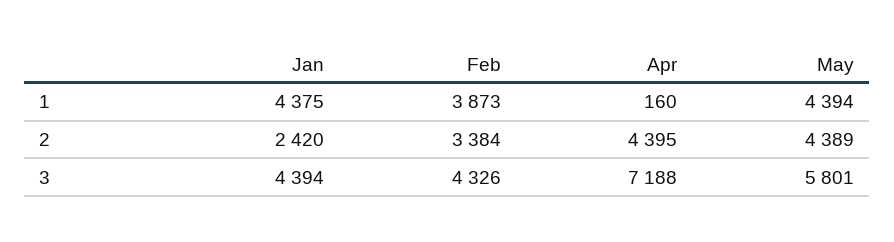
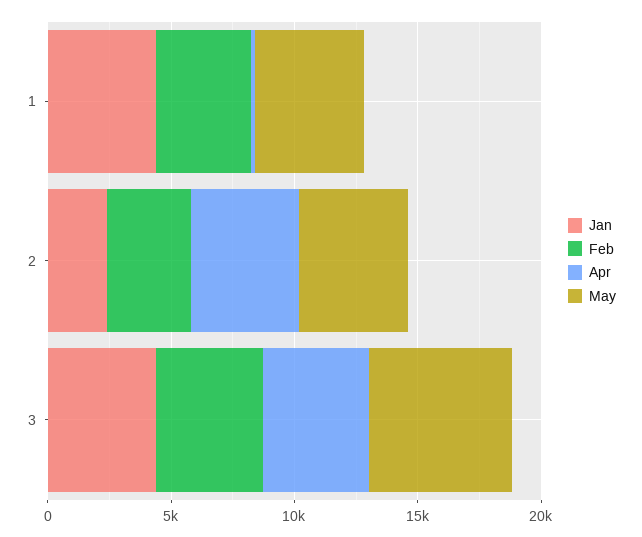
Apr, 3: 7188 -> 4000

